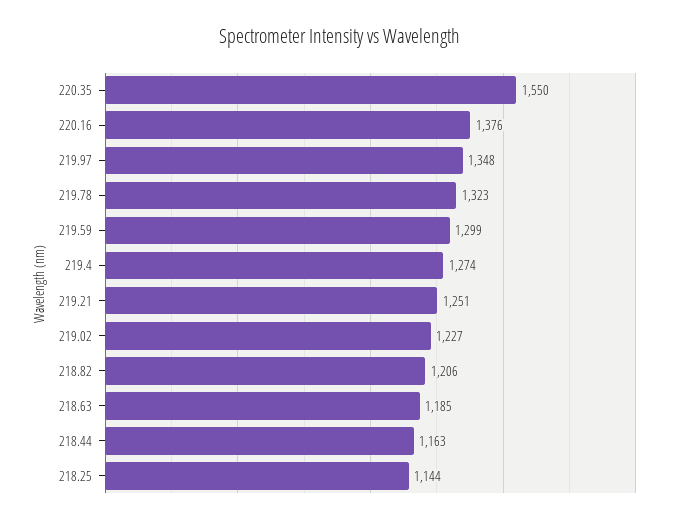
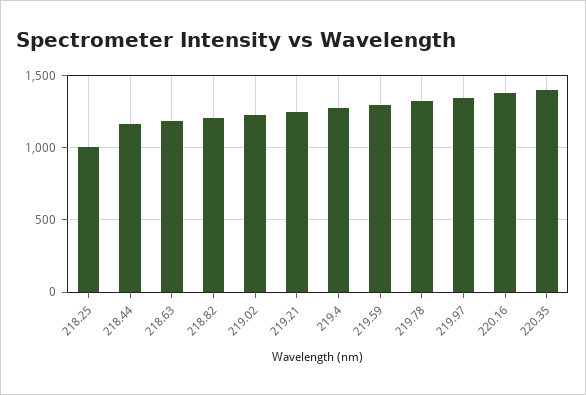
220.35: 1550 -> 1400
218.25: 1144 -> 1000

